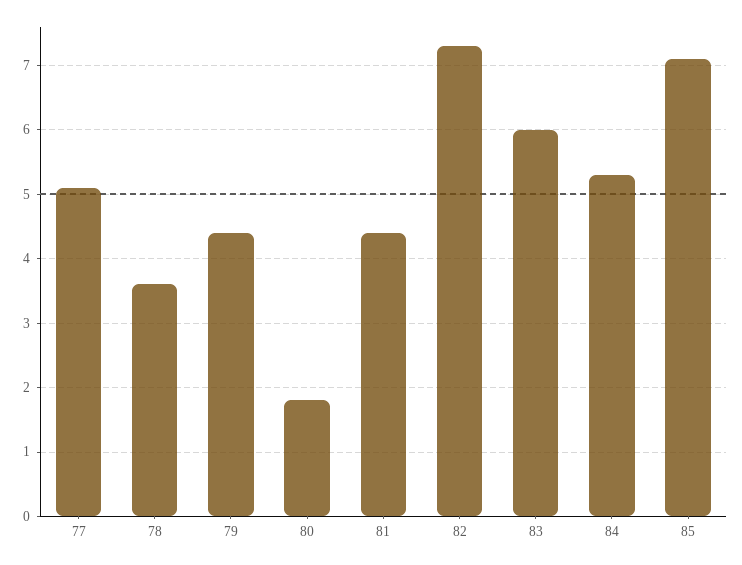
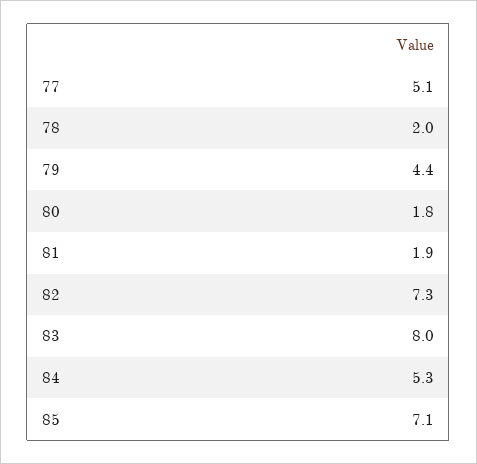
78: 3.6 -> 2
81: 4.4 -> 1.9
83: 6 -> 8

